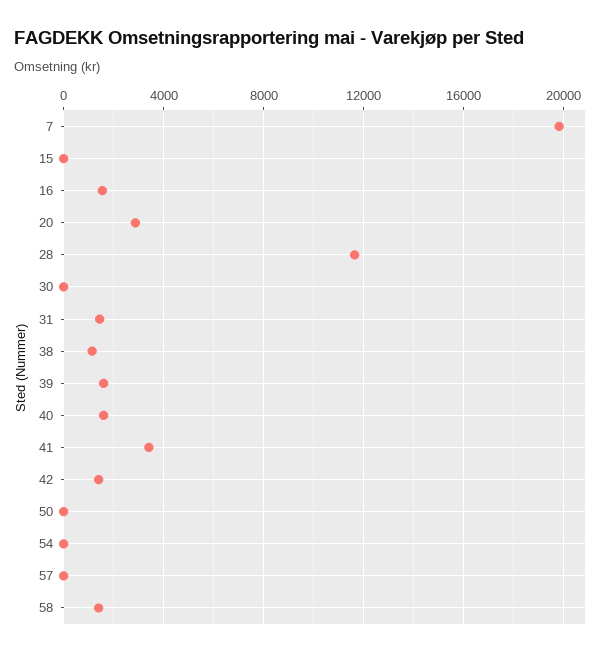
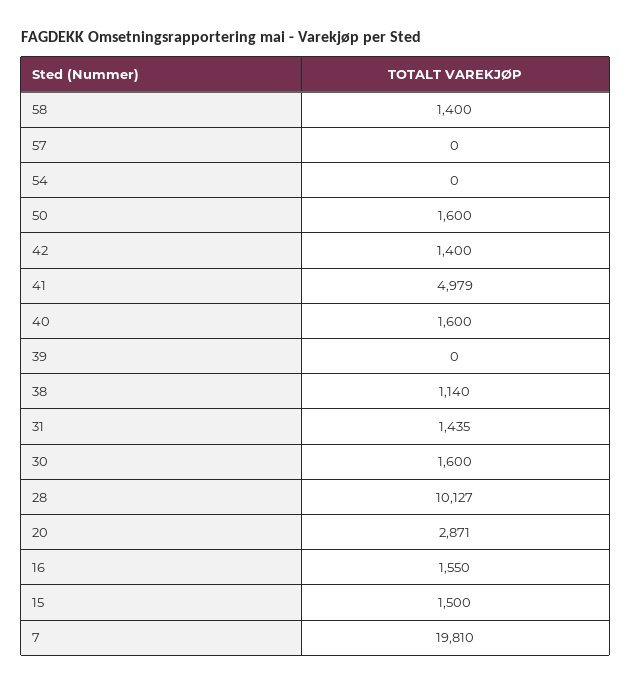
15: 0 -> 1500
28: 11500 -> 10127
30: 0 -> 1600
39: 1500 -> 0
41: 3500 -> 4979
50: 0 -> 1600

